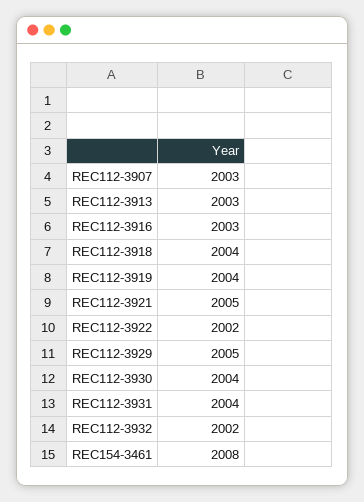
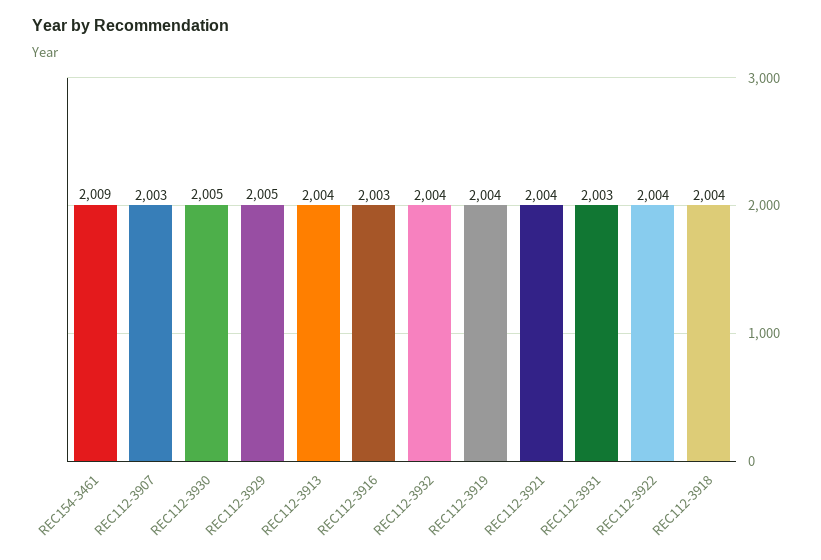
REC112-3913: 2003 -> 2004
REC112-3921: 2005 -> 2004
REC112-3922: 2002 -> 2004
REC112-3930: 2004 -> 2005
REC112-3931: 2004 -> 2003
REC112-3932: 2002 -> 2004
REC154-3461: 2008 -> 2009

